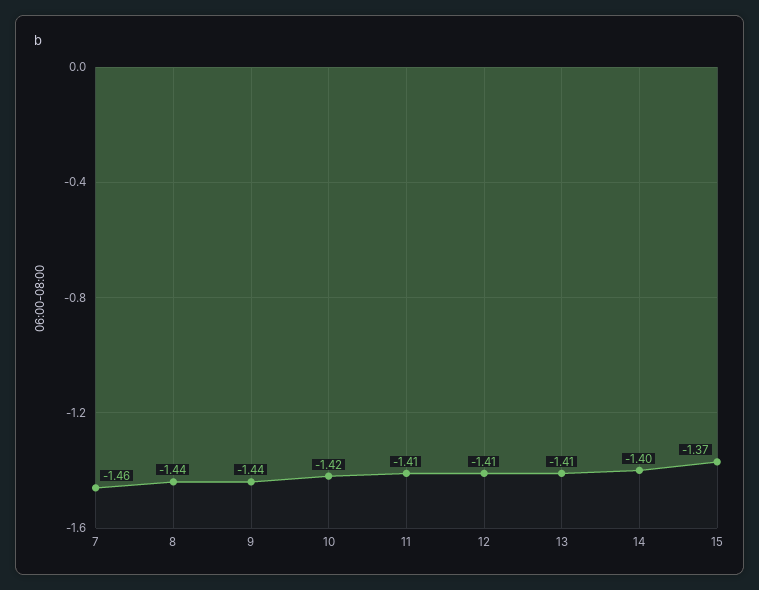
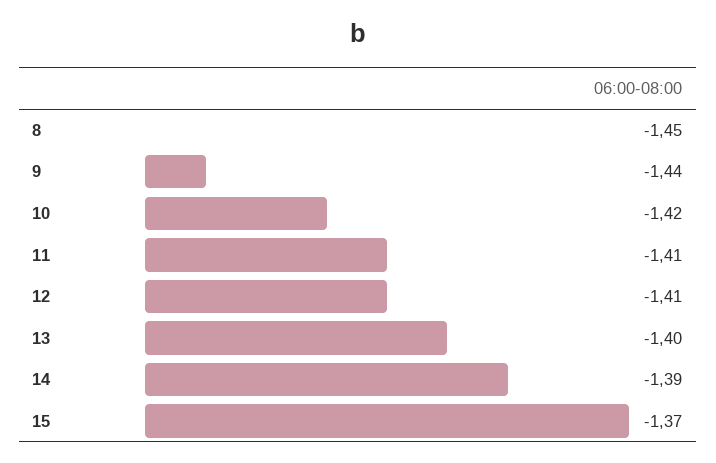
7: -1.46 -> none
8: -1.44 -> -1.45
13: -1.41 -> -1.4
14: -1.4 -> -1.39

